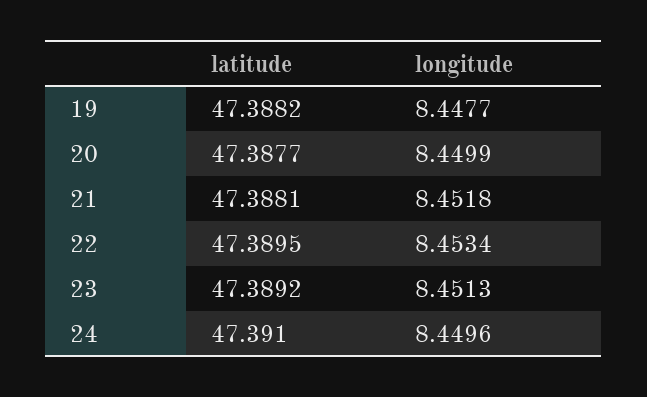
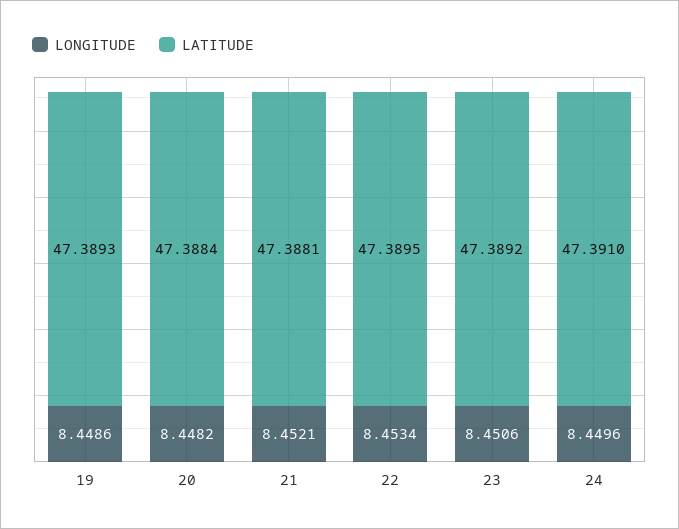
latitude, 19: 47.3882 -> 47.3893
longitude, 19: 8.4477 -> 8.4486
latitude, 20: 47.3877 -> 47.3884
longitude, 20: 8.4499 -> 8.4482
longitude, 21: 8.4518 -> 8.4521
longitude, 23: 8.4513 -> 8.4506

